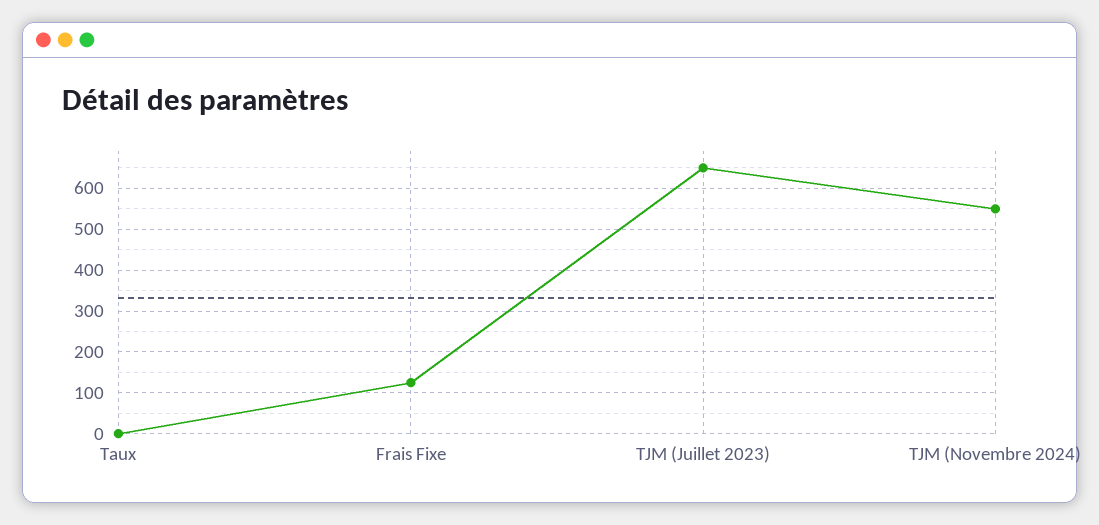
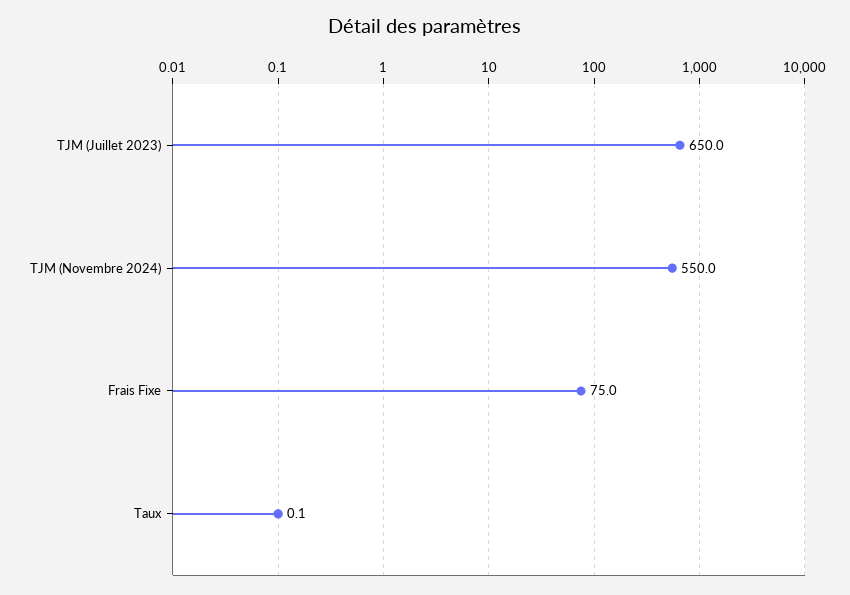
Frais Fixe: 120 -> 75

